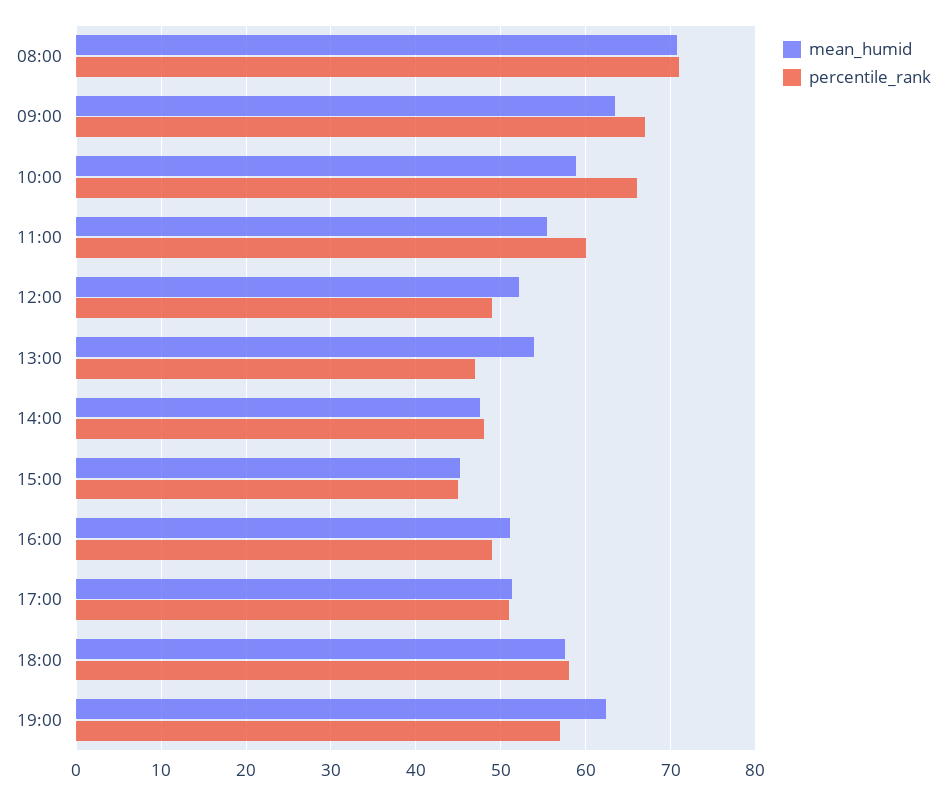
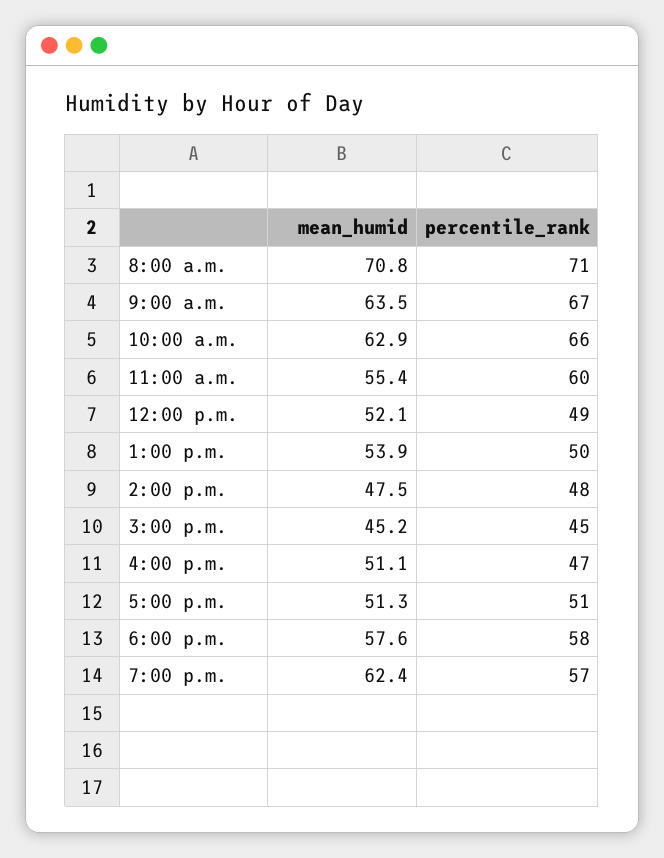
mean_humid, 10:00: 59 -> 62.9
percentile_rank, 13:00: 47 -> 50
percentile_rank, 16:00: 49 -> 47

